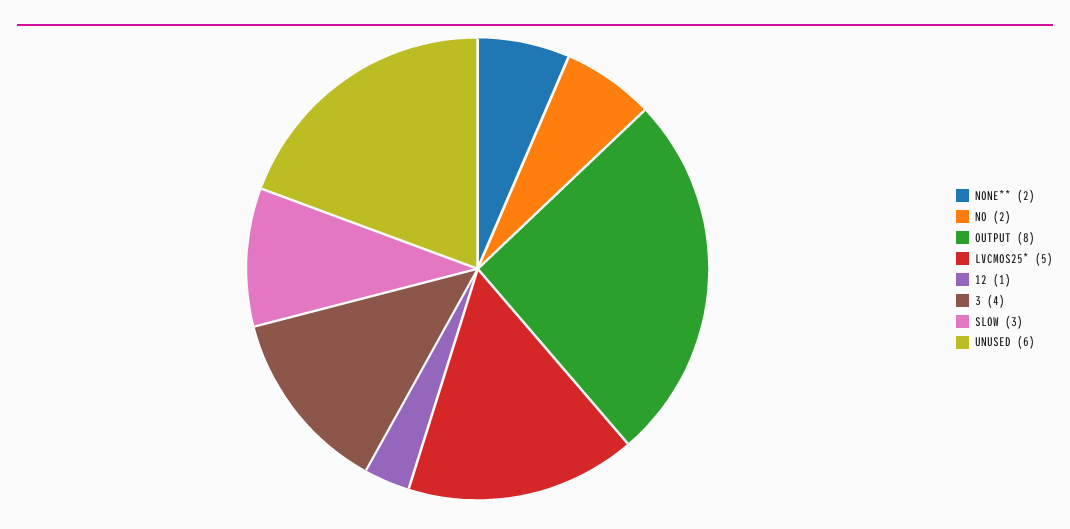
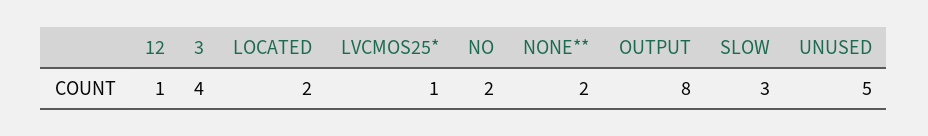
LVCMOS25*: 5 -> 1
UNUSED: 6 -> 5
LOCATED: none -> 2

